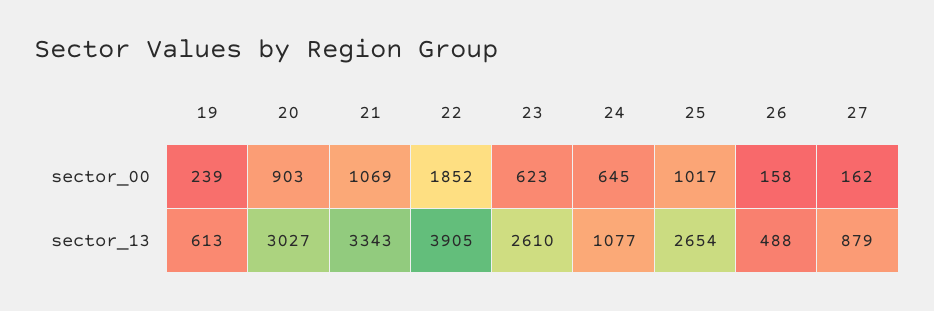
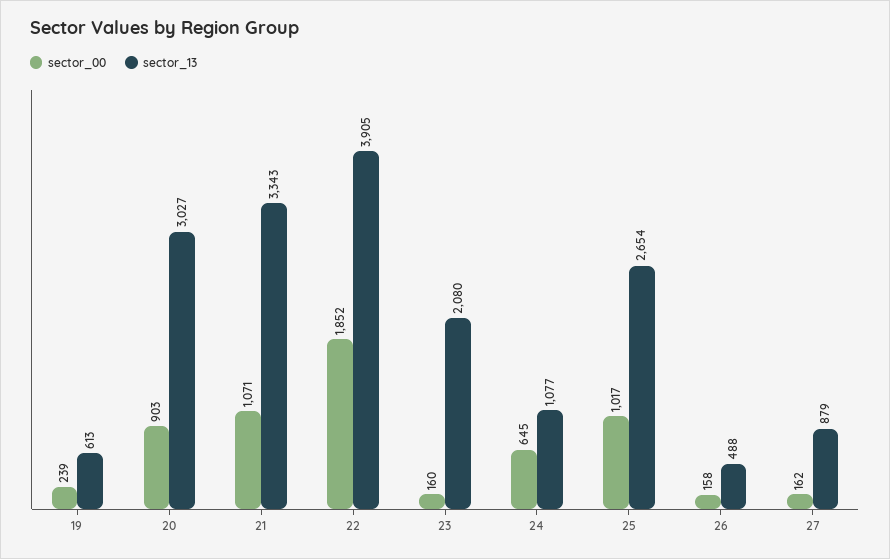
sector_00, 21: 1069 -> 1071
sector_00, 23: 623 -> 160
sector_13, 23: 2610 -> 2080

